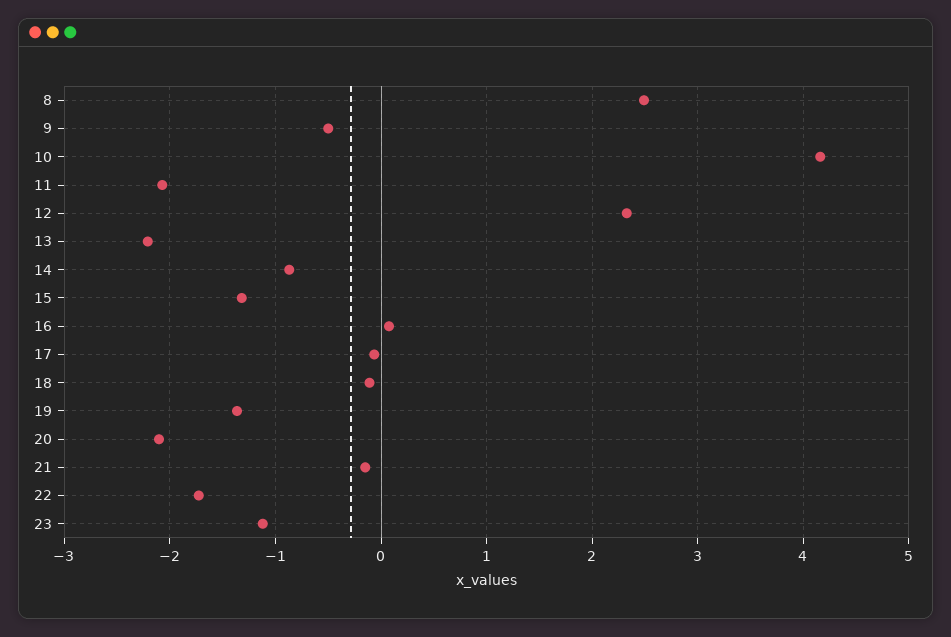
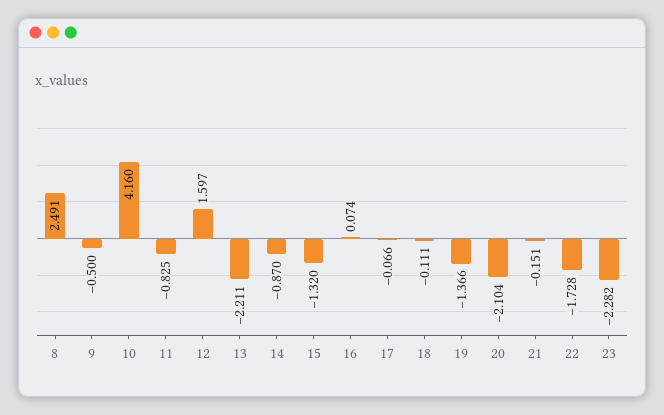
11: -2.1 -> -0.825
12: 2.3 -> 1.597
23: -1.1 -> -2.282

